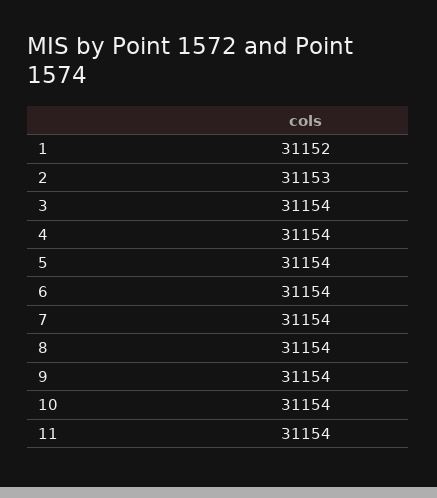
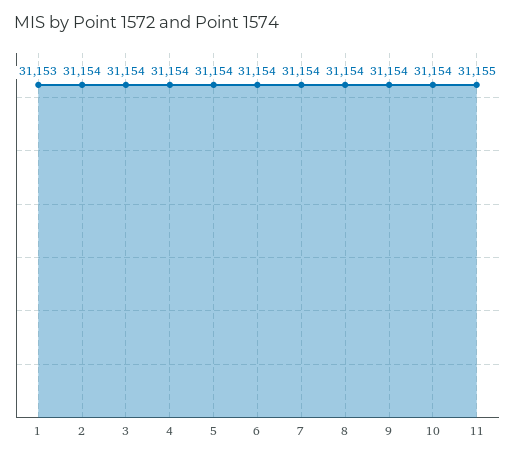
1: 31152 -> 31153
2: 31153 -> 31154
11: 31154 -> 31155

